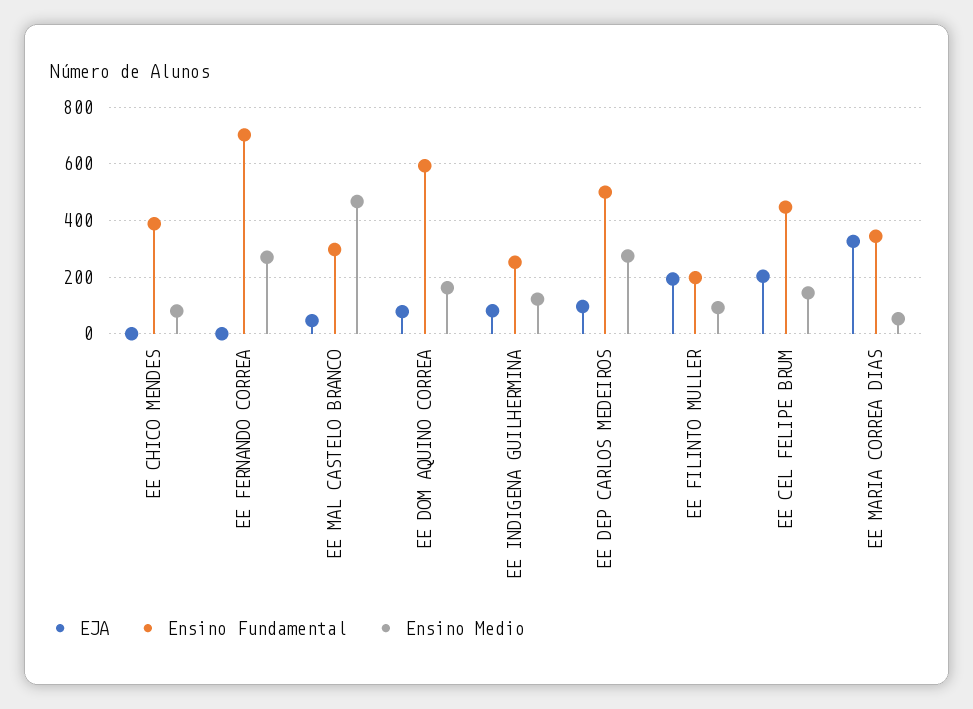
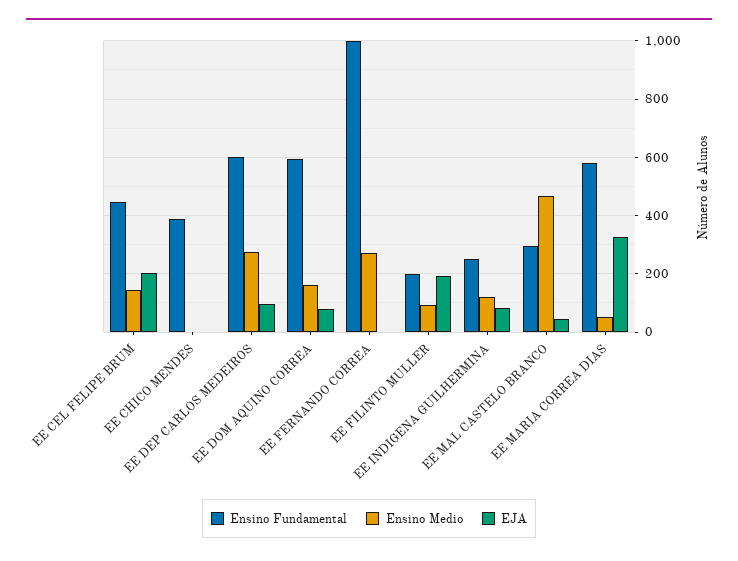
Ensino Medio, EE CHICO MENDES: 75 -> 0
Ensino Fundamental, EE FERNANDO CORREA: 700 -> 1000
Ensino Fundamental, EE DEP CARLOS MEDEIROS: 500 -> 600
Ensino Fundamental, EE MARIA CORREA DIAS: 350 -> 575

